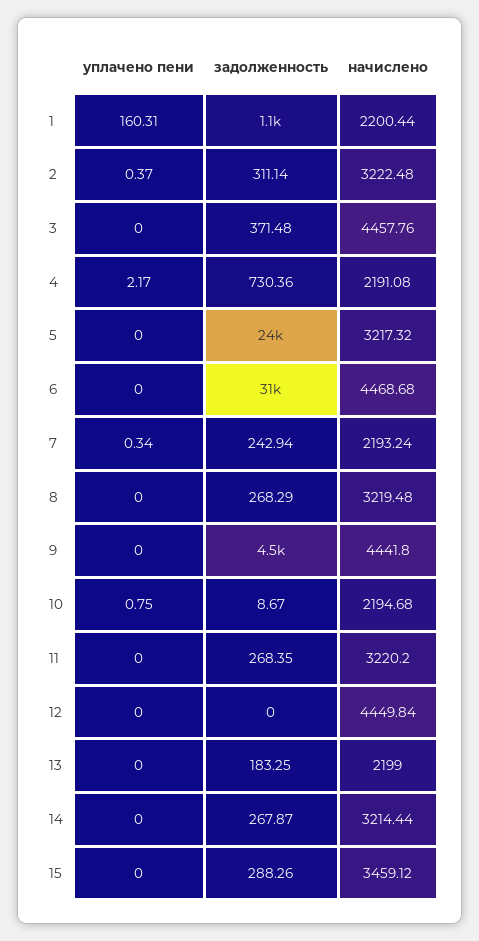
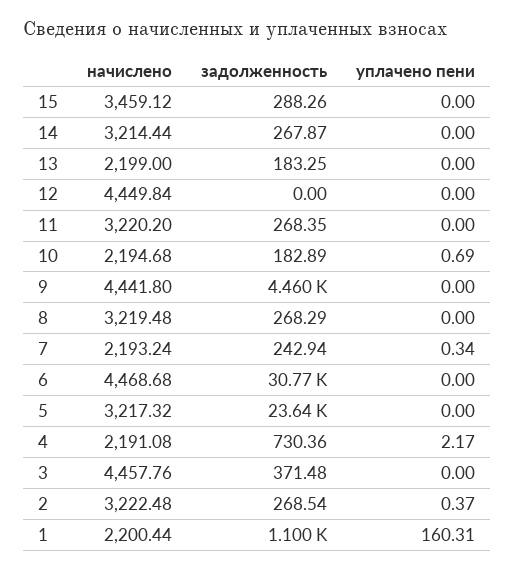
задолженность, 2: 311.14 -> 268.54
уплачено пени, 10: 0.75 -> 0.69
задолженность, 10: 8.67 -> 182.89

